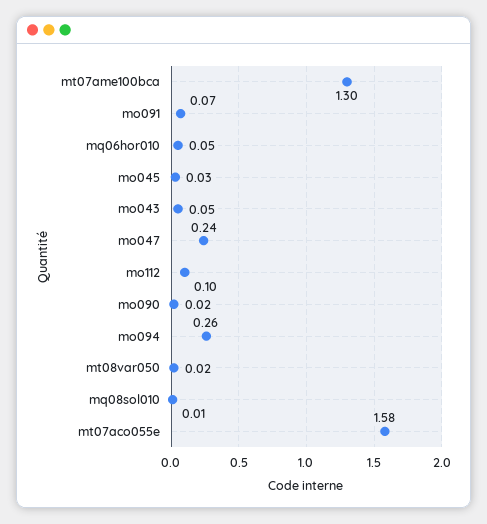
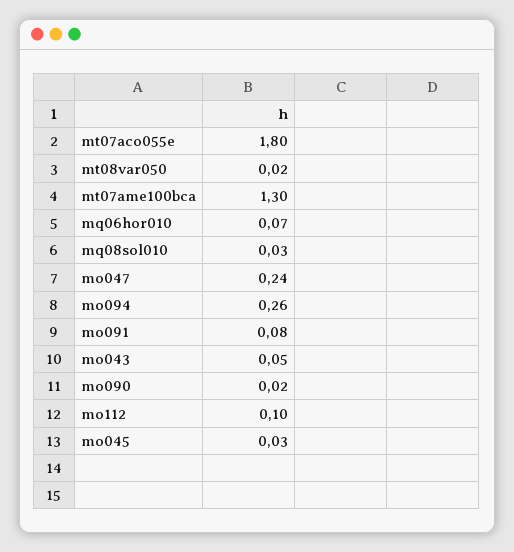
mo091: 0.07 -> 0.08
mq06hor010: 0.05 -> 0.07
mq08sol010: 0.01 -> 0.03
mt07aco055e: 1.58 -> 1.8

